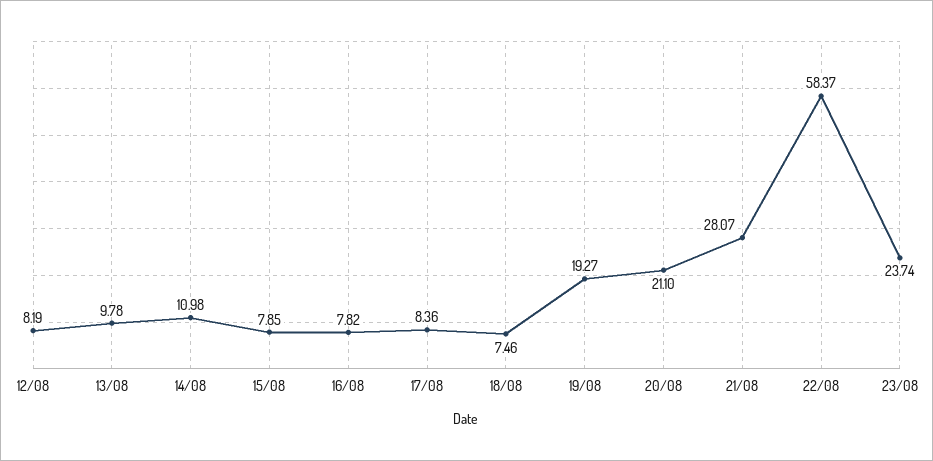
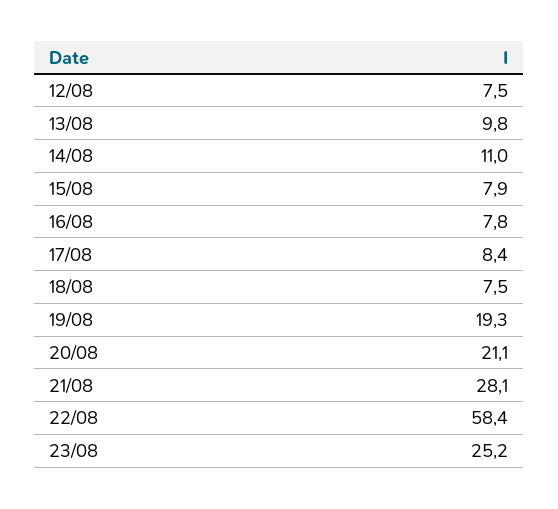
12/08: 8.19 -> 7.5
23/08: 23.74 -> 25.2

